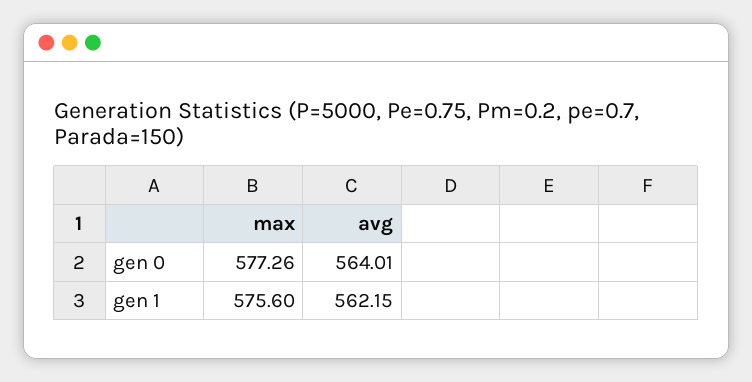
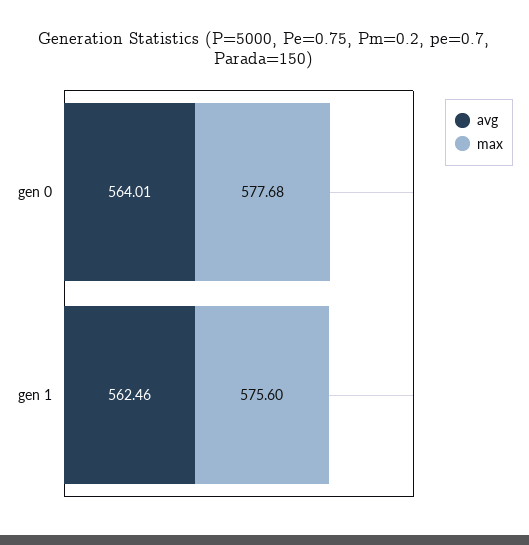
max, gen 0: 577.26 -> 577.68
avg, gen 1: 562.15 -> 562.46

